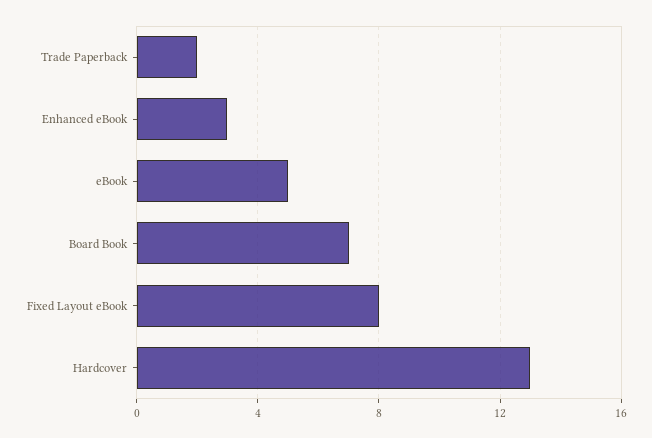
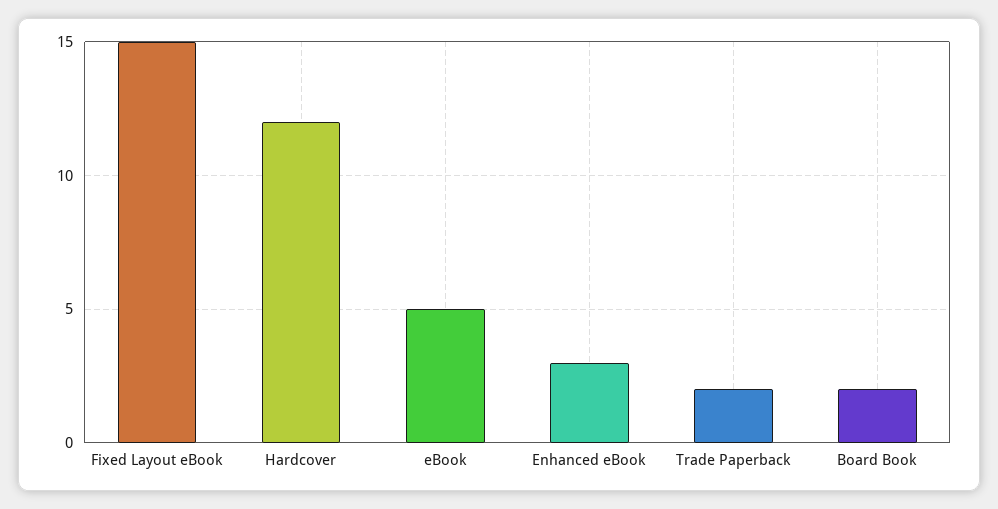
Board Book: 7 -> 2
Fixed Layout eBook: 8 -> 15
Hardcover: 13 -> 12

